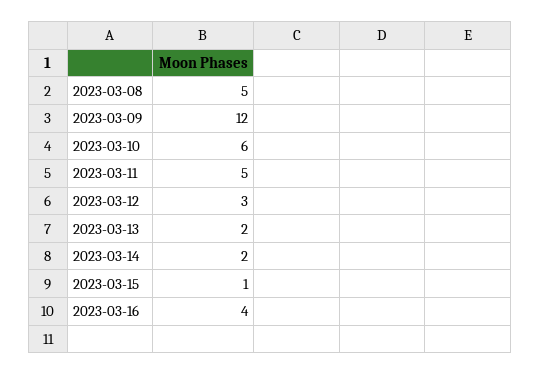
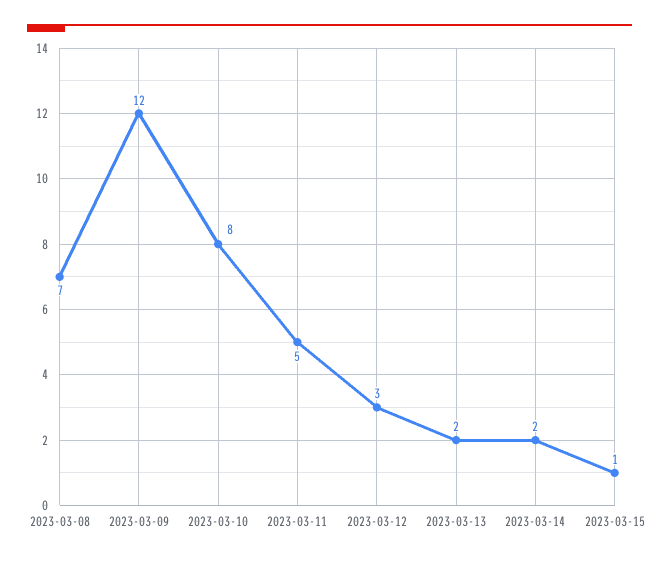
2023-03-08: 5 -> 7
2023-03-10: 6 -> 8
2023-03-16: 4 -> none

